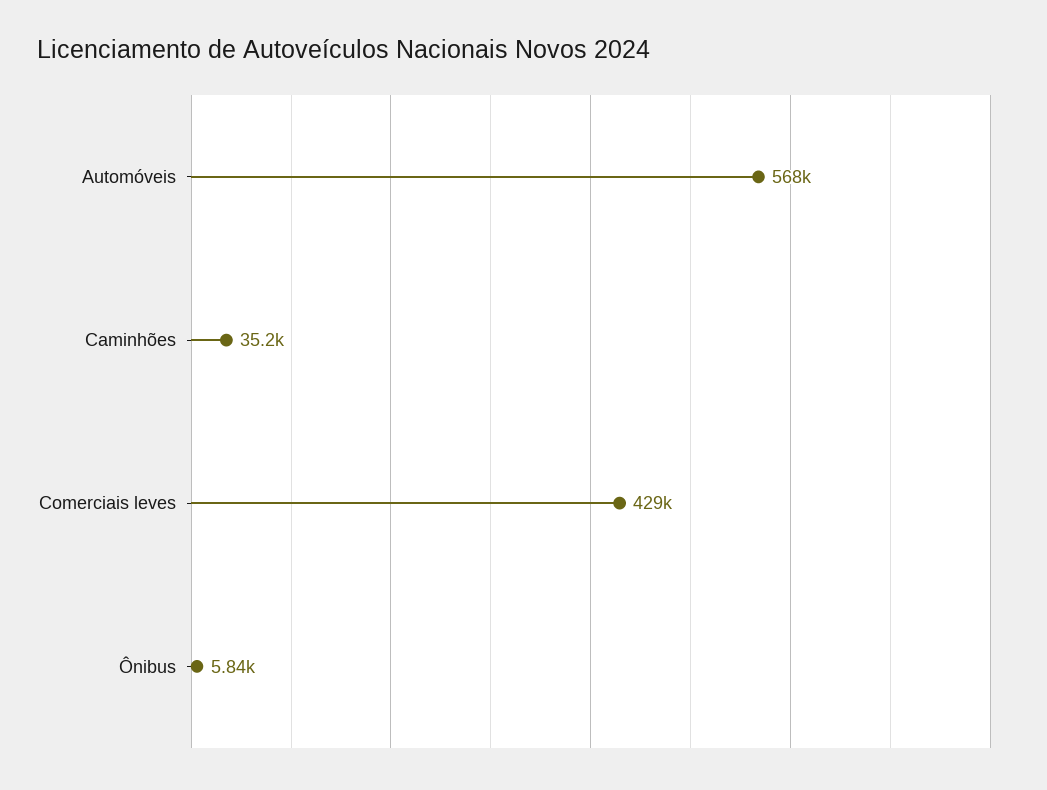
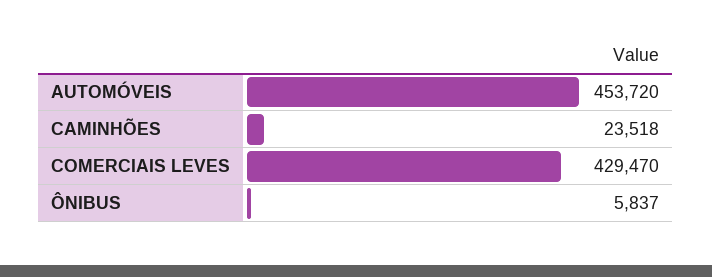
Automóveis: 568000 -> 453720
Caminhões: 35200 -> 23518

